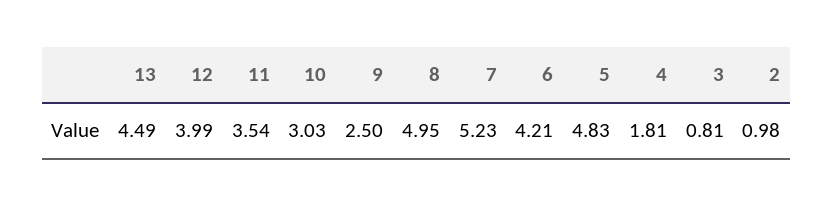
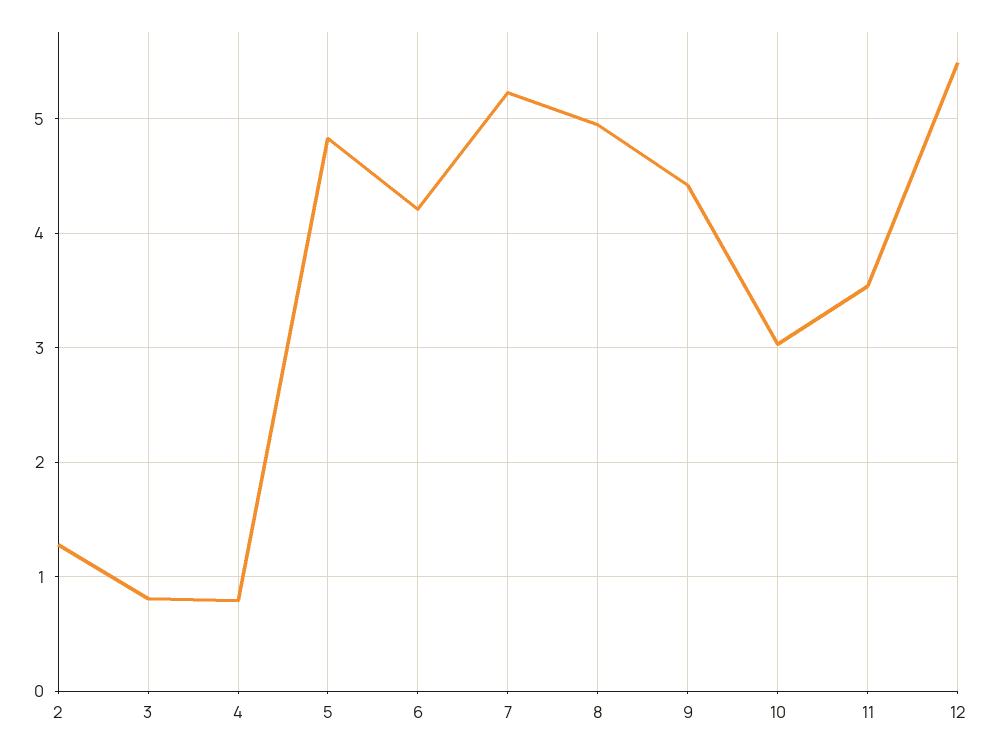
13: 4.49 -> none
12: 3.99 -> 5.5
9: 2.5 -> 4.4
4: 1.81 -> 0.8
2: 0.98 -> 1.3

